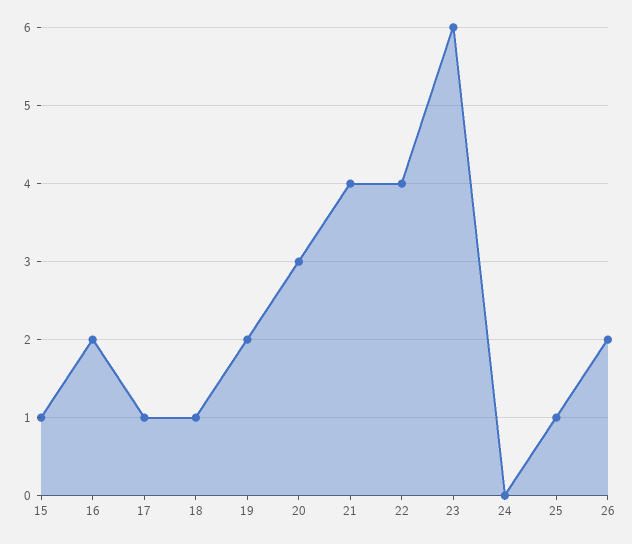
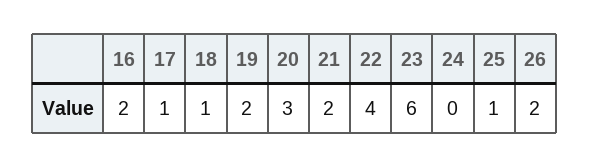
15: 1 -> none
21: 4 -> 2

